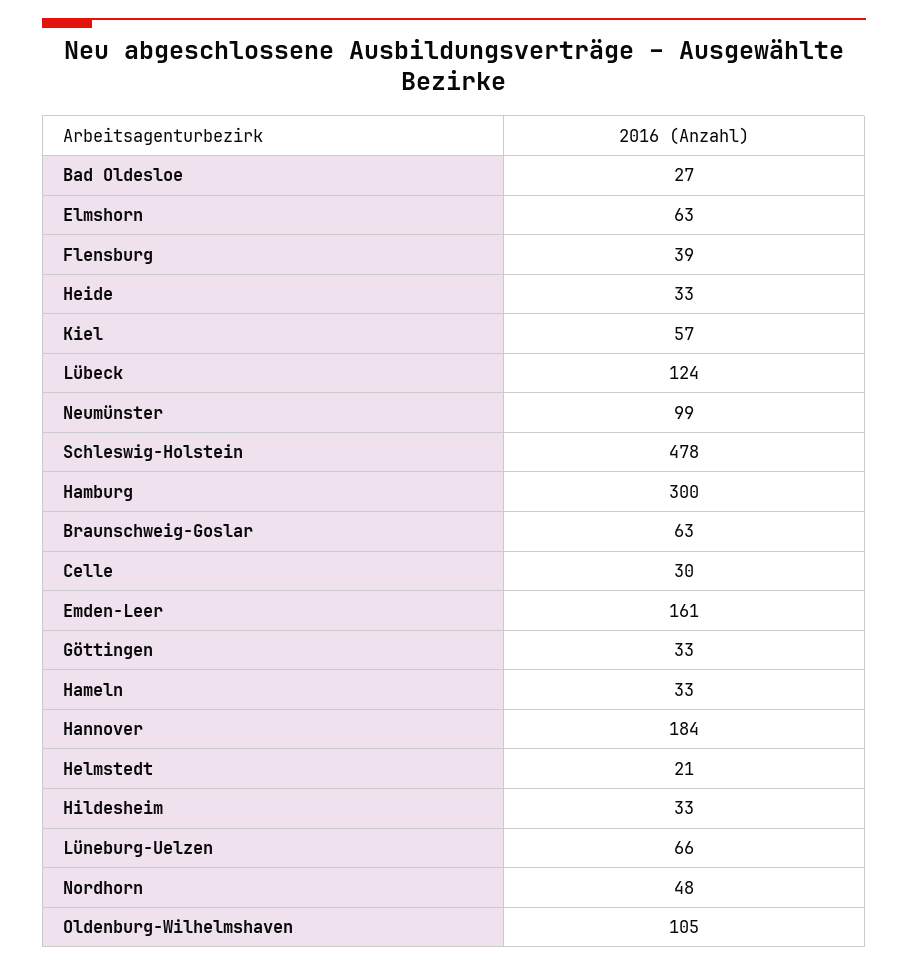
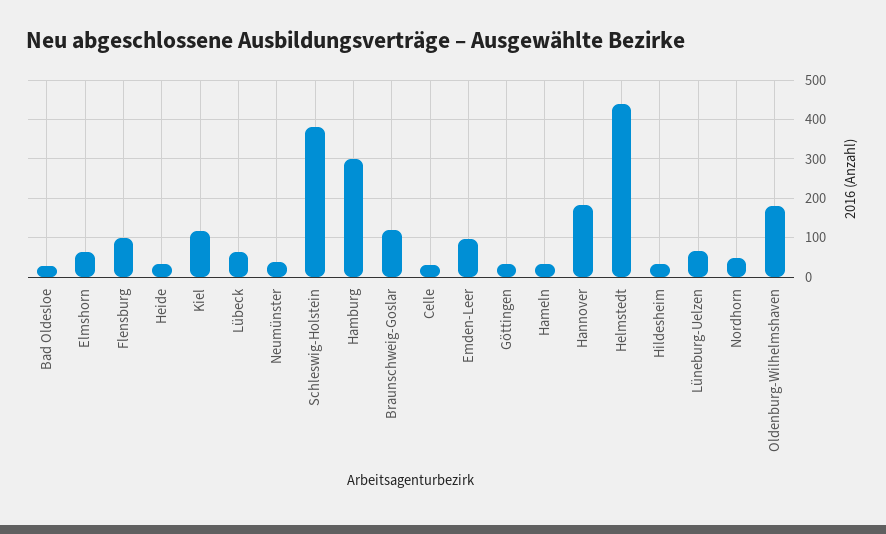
Flensburg: 39 -> 100
Kiel: 57 -> 120
Lübeck: 124 -> 60
Neumünster: 99 -> 40
Schleswig-Holstein: 478 -> 380
Braunschweig-Goslar: 63 -> 120
Emden-Leer: 161 -> 100
Helmstedt: 21 -> 440
Oldenburg-Wilhelmshaven: 105 -> 180

